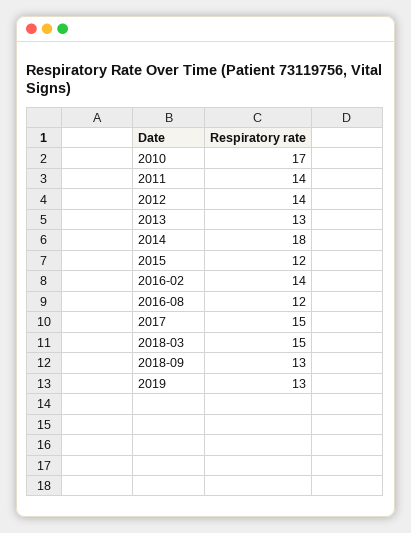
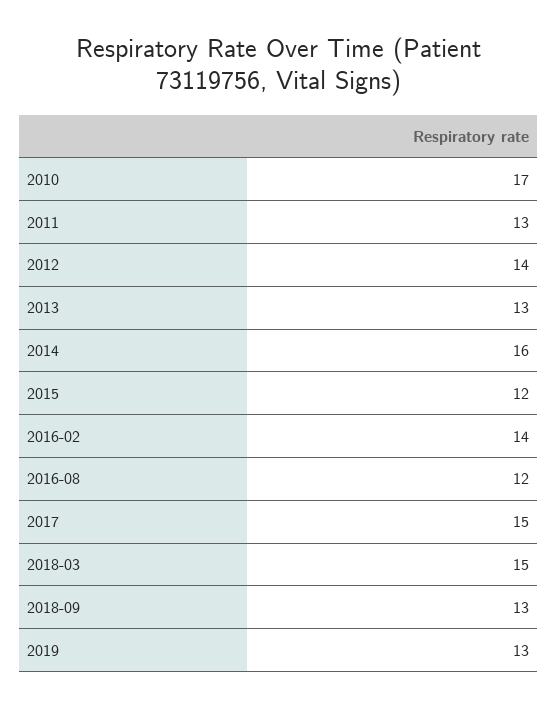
2011: 14 -> 13
2014: 18 -> 16

